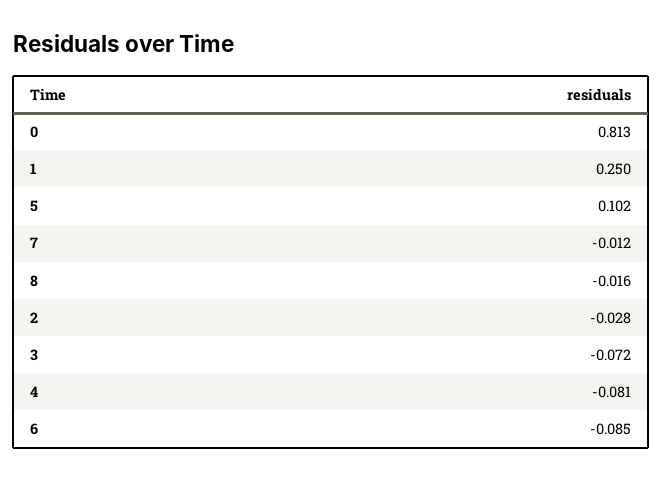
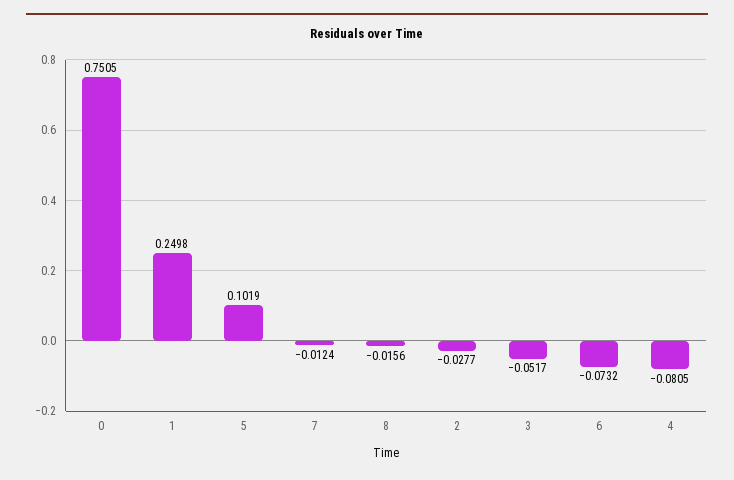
0: 0.813 -> 0.7505
3: -0.072 -> -0.0517
6: -0.085 -> -0.0732

